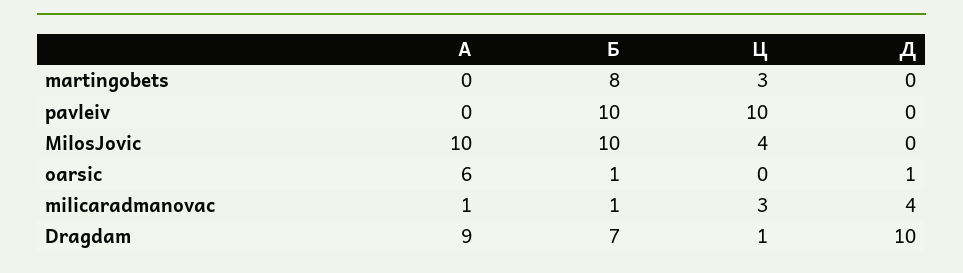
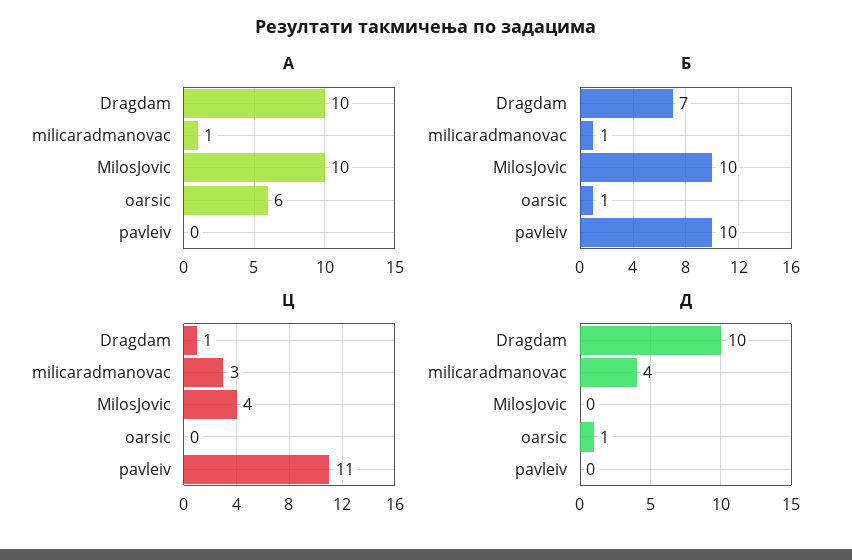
А, martingobets: 0 -> none
Б, martingobets: 8 -> none
Ц, martingobets: 3 -> none
Д, martingobets: 0 -> none
Ц, pavleiv: 10 -> 11
А, Dragdam: 9 -> 10

